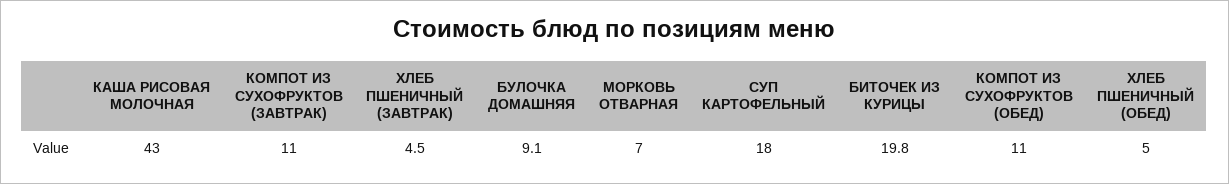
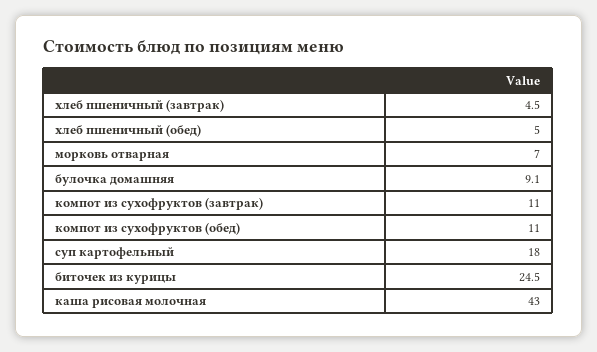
БИТОЧЕК ИЗ КУРИЦЫ: 19.8 -> 24.5

